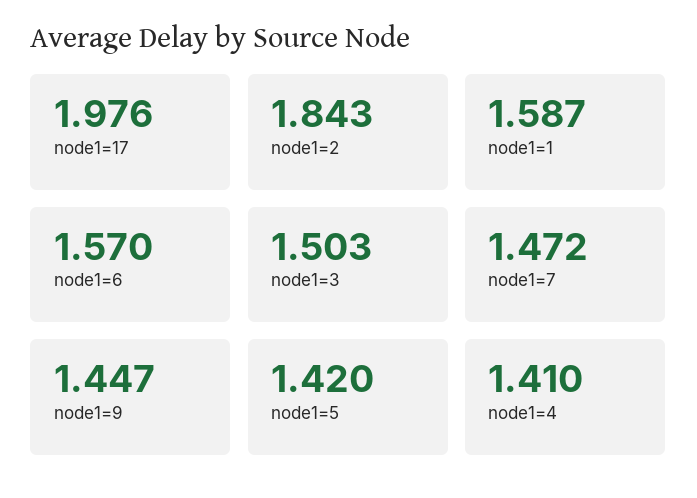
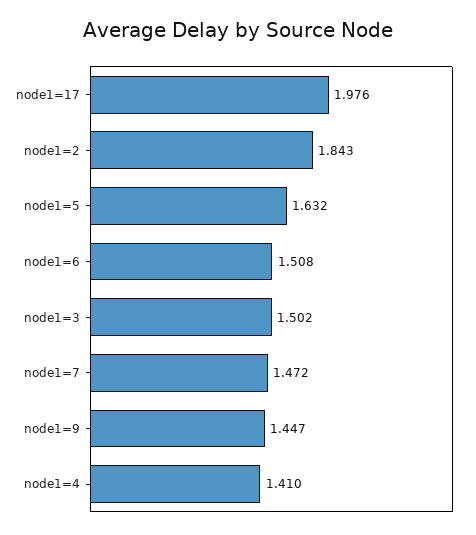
node1=1: 1.587 -> none
node1=6: 1.57 -> 1.508
node1=3: 1.503 -> 1.502
node1=5: 1.42 -> 1.632

